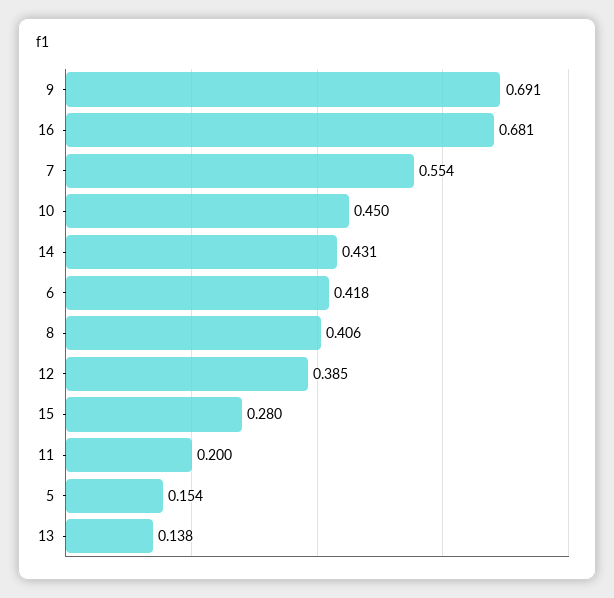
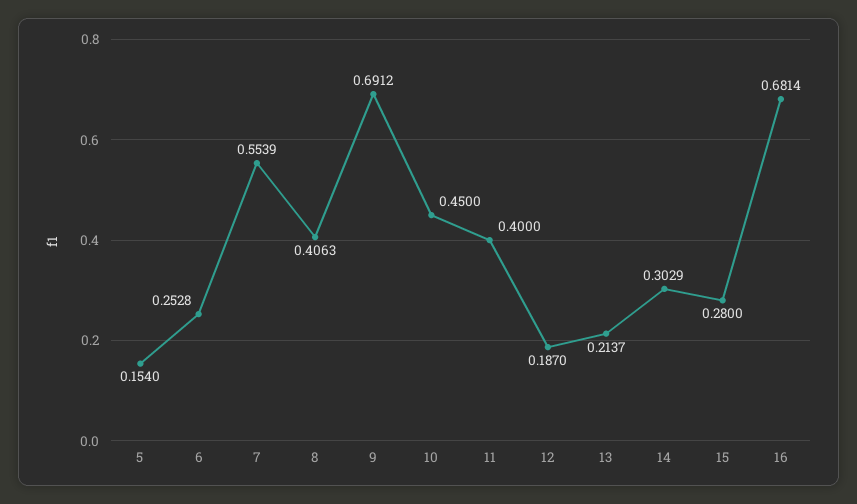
14: 0.431 -> 0.3029
6: 0.418 -> 0.2528
12: 0.385 -> 0.187
11: 0.2 -> 0.4
13: 0.138 -> 0.2137

